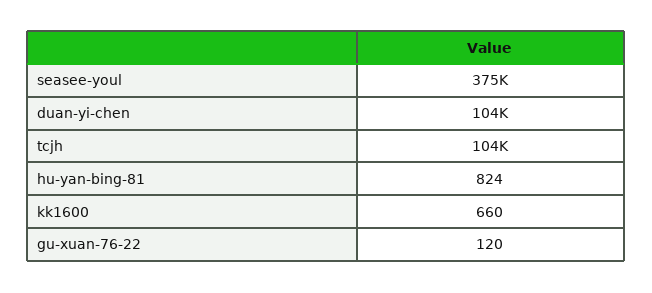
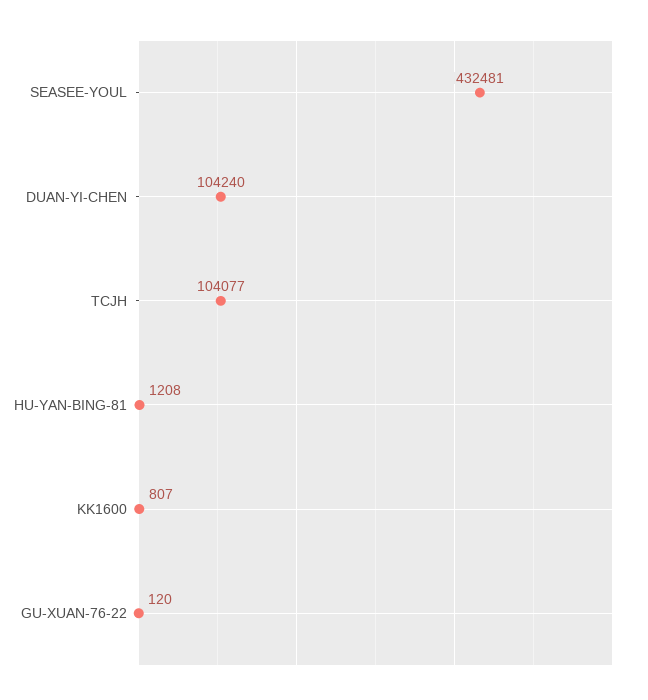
seasee-youl: 375000 -> 432481
hu-yan-bing-81: 824 -> 1208
kk1600: 660 -> 807

